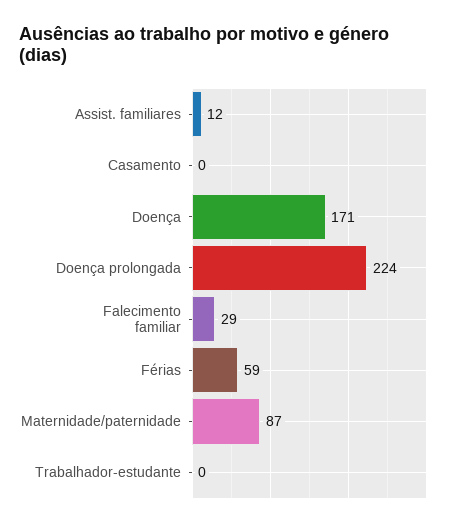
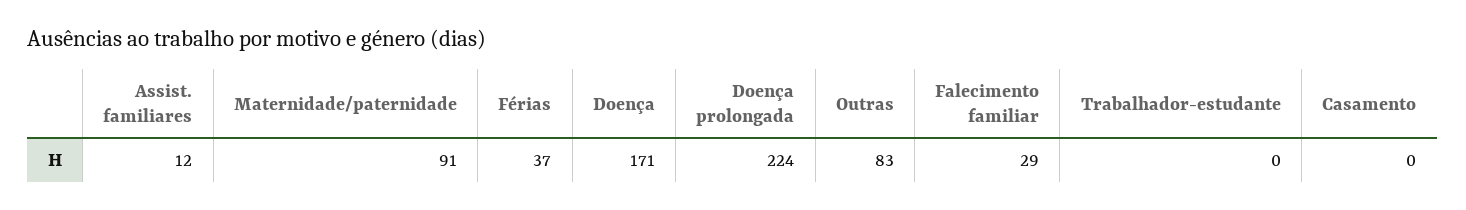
Férias: 59 -> 37
Maternidade/paternidade: 87 -> 91
Outras: none -> 83

